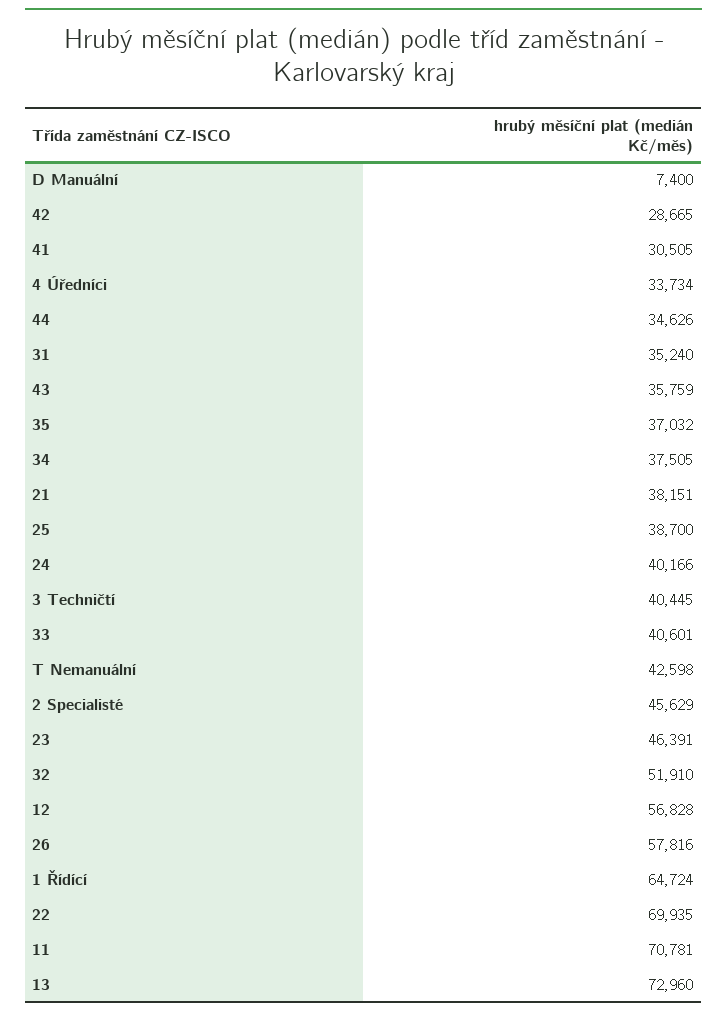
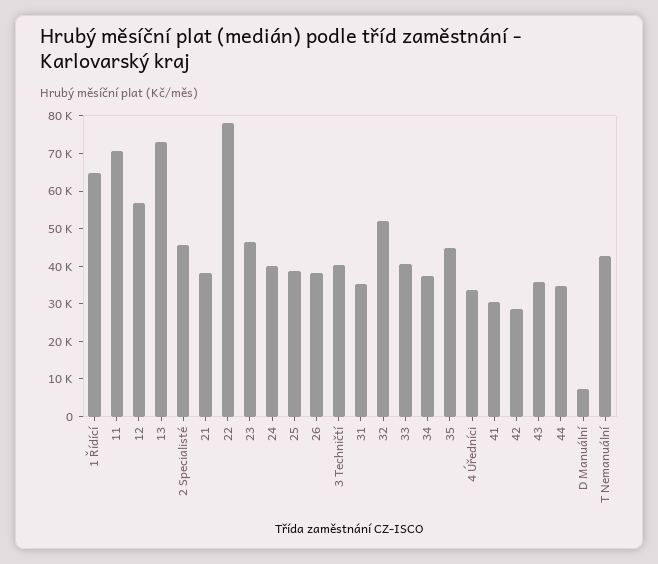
35: 37032 -> 45000
26: 57816 -> 37500
22: 69935 -> 77500

